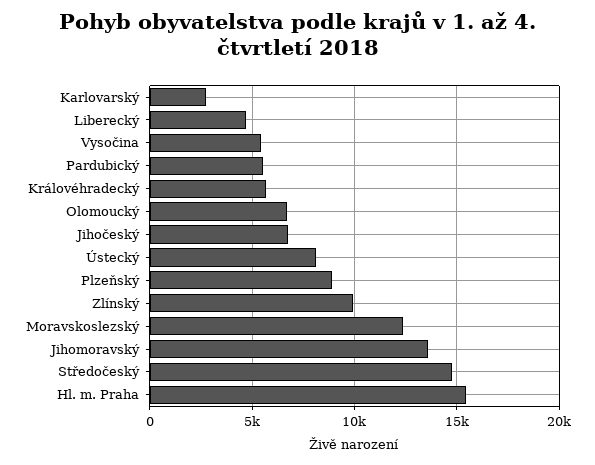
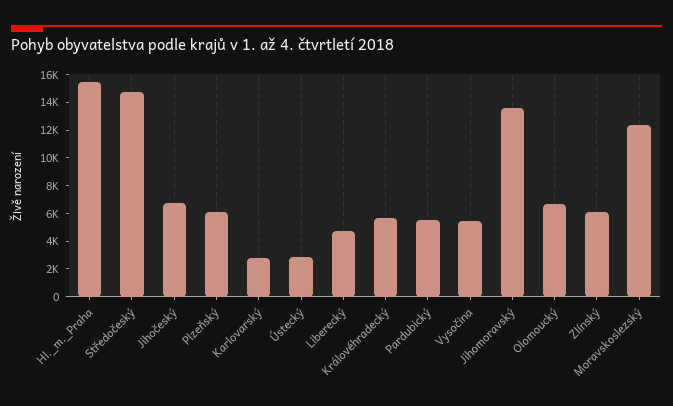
Ústecký: 8000 -> 3000
Plzeňský: 9000 -> 6000
Zlínský: 10000 -> 6000

